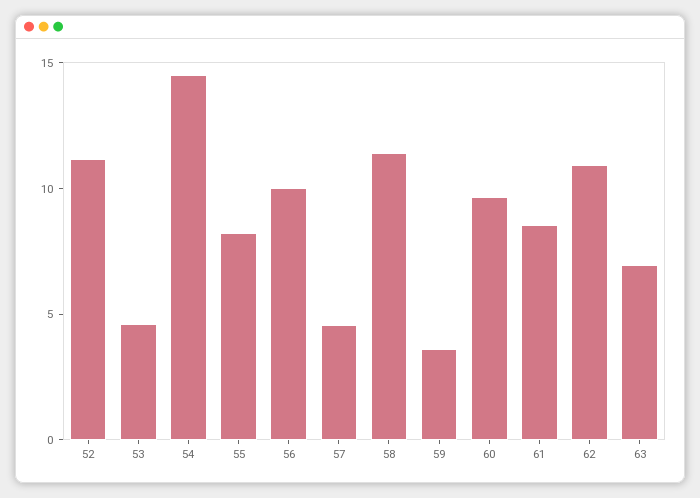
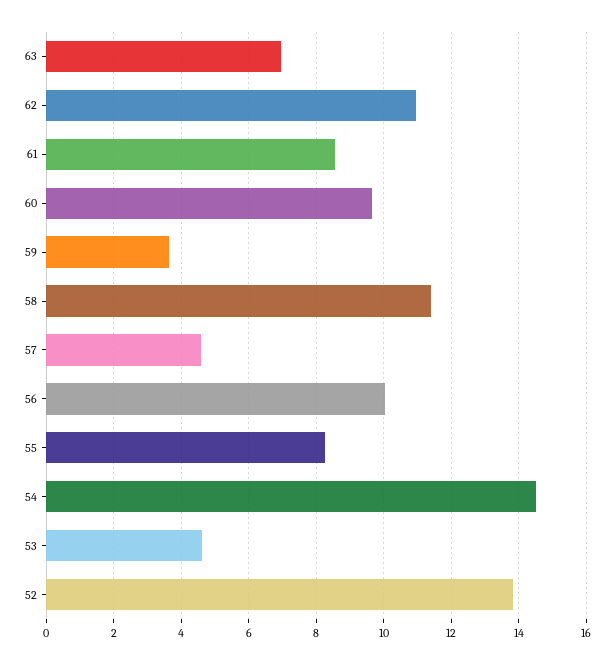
52: 11 -> 13.8

